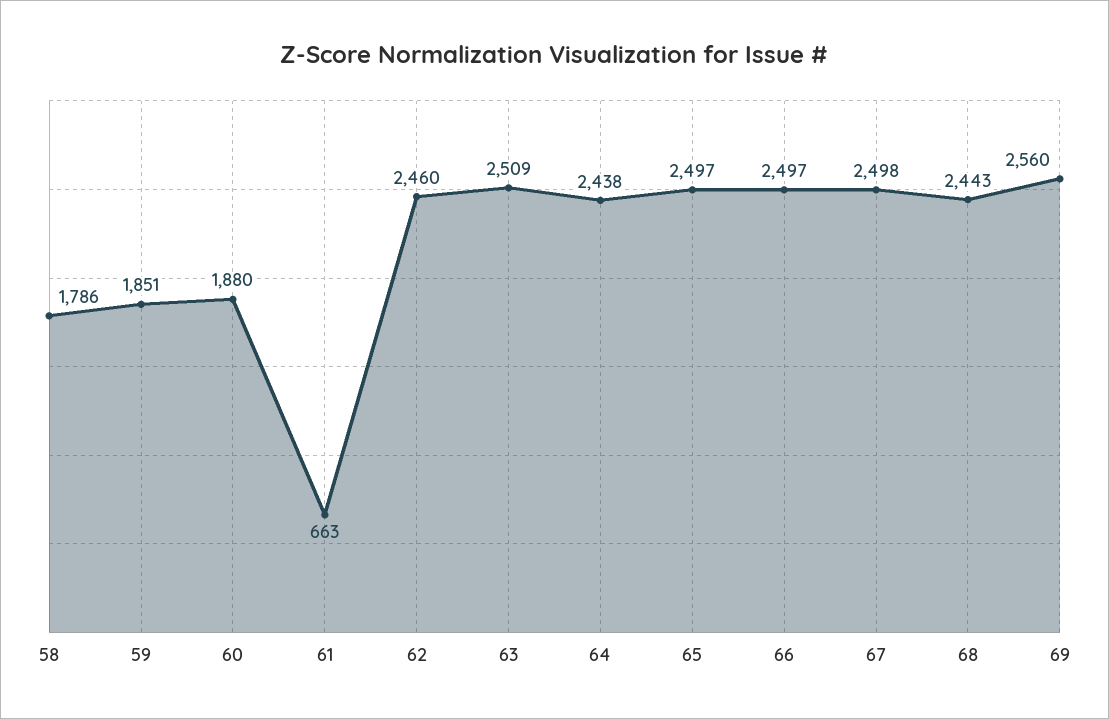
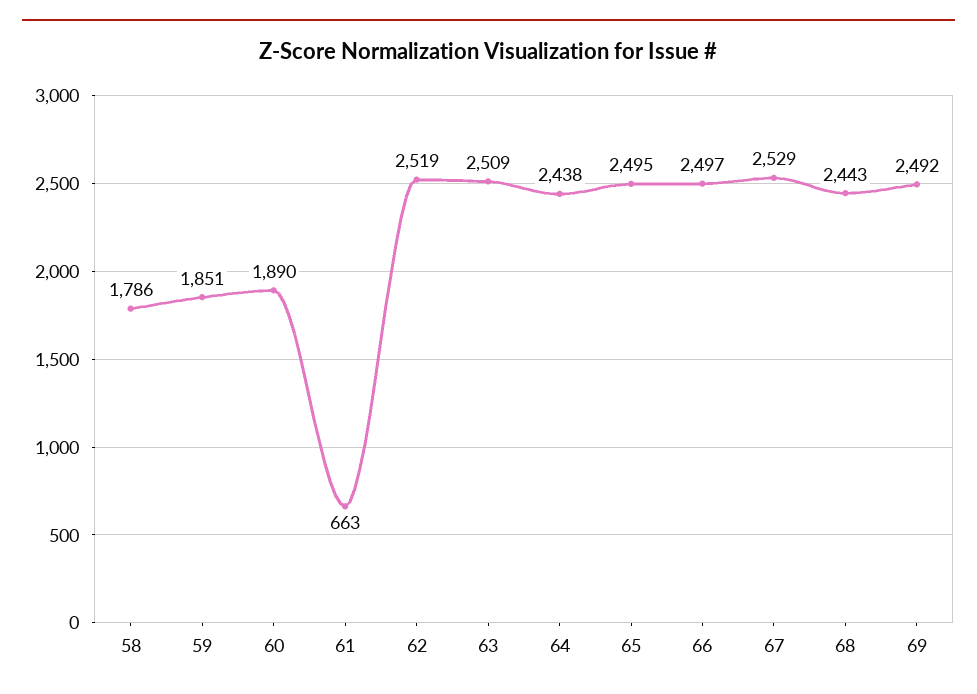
60: 1880 -> 1890
62: 2460 -> 2519
65: 2497 -> 2495
67: 2498 -> 2529
69: 2560 -> 2492

